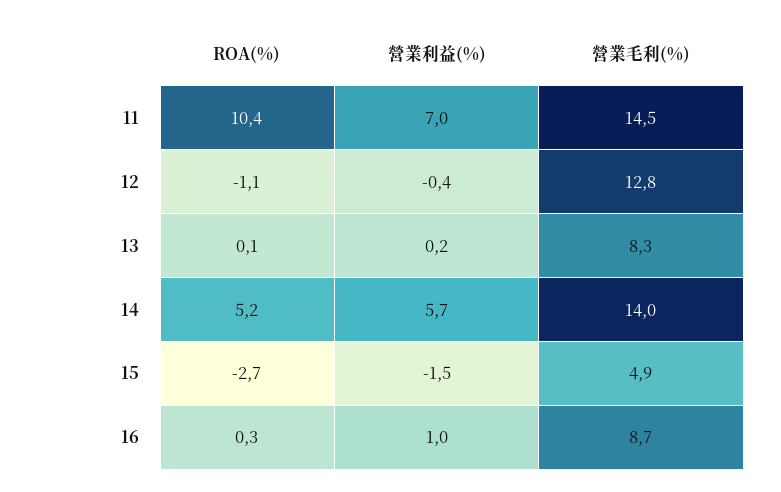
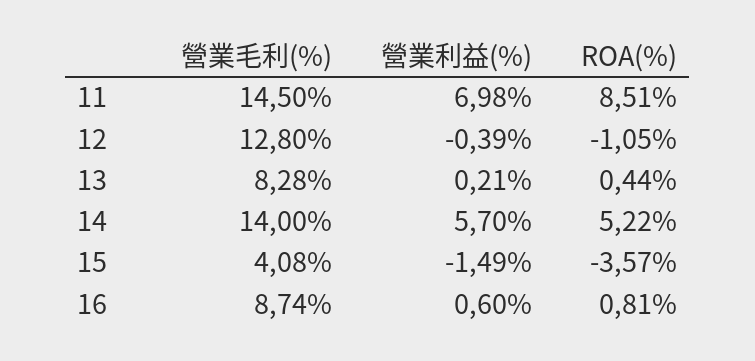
ROA(%), 11: 10.4 -> 8.51
ROA(%), 13: 0.1 -> 0.44
ROA(%), 15: -2.7 -> -3.57
營業毛利(%), 15: 4.9 -> 4.08
ROA(%), 16: 0.3 -> 0.81
營業利益(%), 16: 1 -> 0.6

